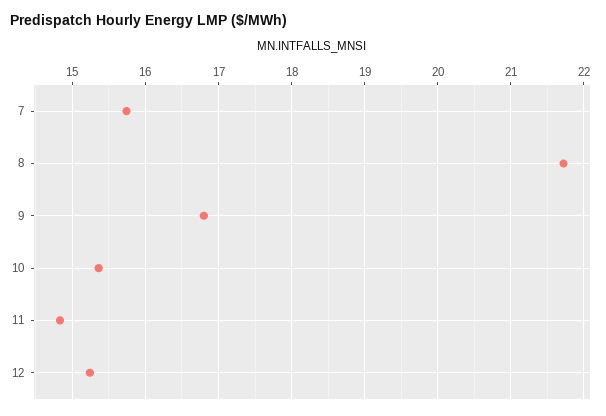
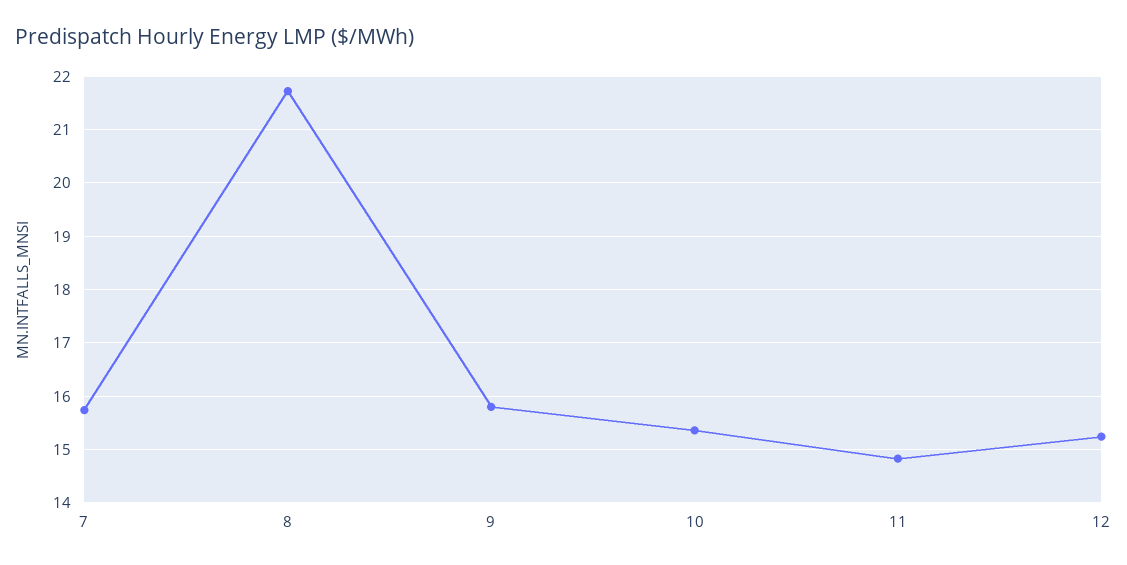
9: 16.8 -> 15.8

